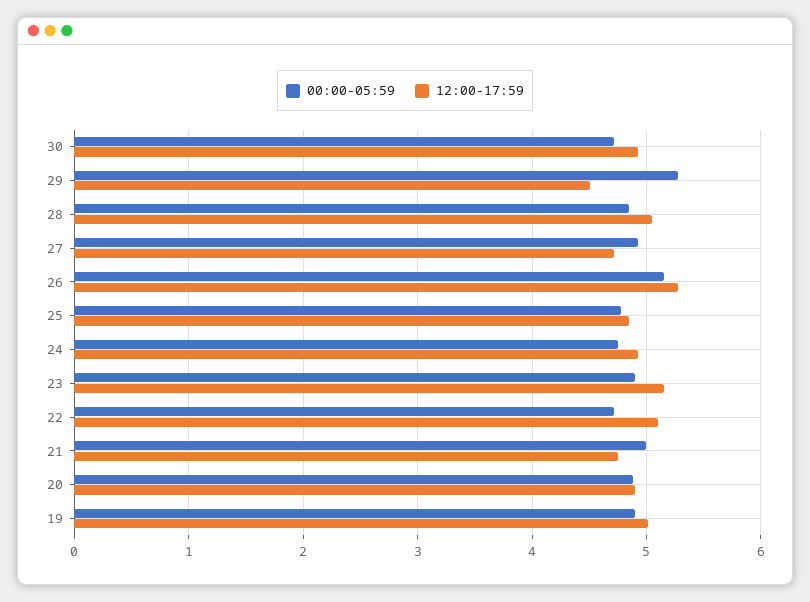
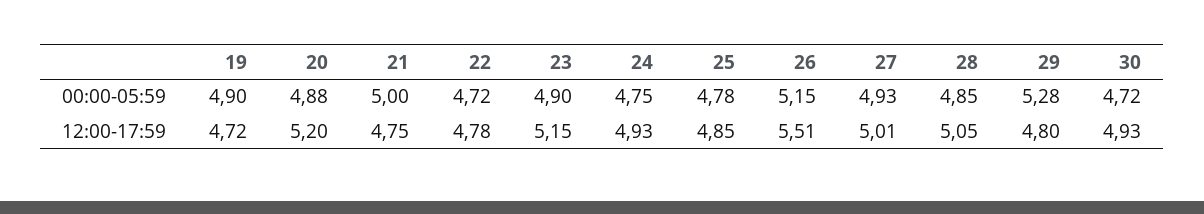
12:00-17:59, 29: 4.5 -> 4.8
12:00-17:59, 27: 4.7 -> 5.01
12:00-17:59, 26: 5.3 -> 5.51
12:00-17:59, 22: 5.1 -> 4.78
12:00-17:59, 20: 4.9 -> 5.2
12:00-17:59, 19: 5 -> 4.72

